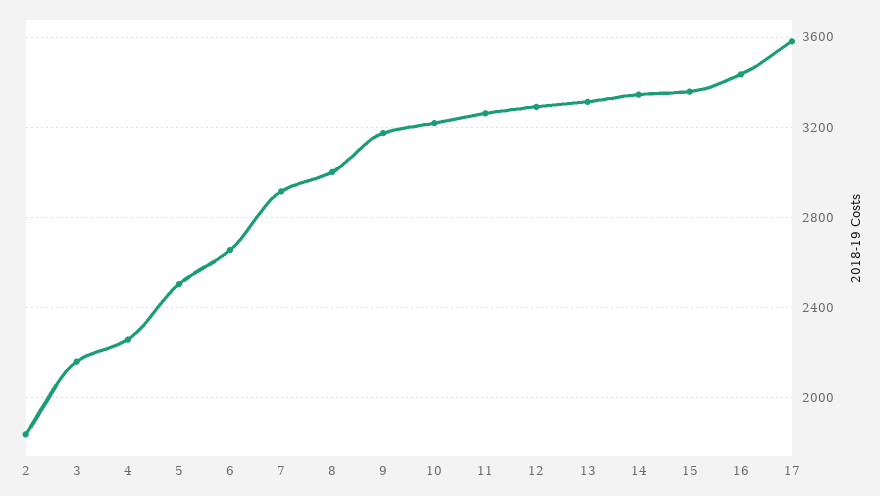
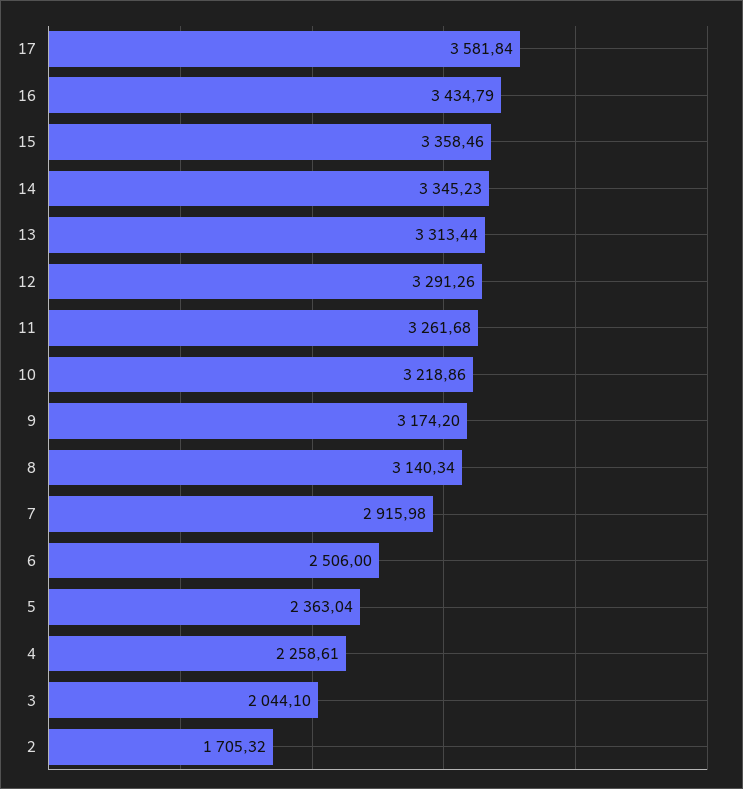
2: 1850 -> 1705.32
3: 2150 -> 2044.1
5: 2500 -> 2363.04
6: 2650 -> 2506
8: 3000 -> 3140.34

